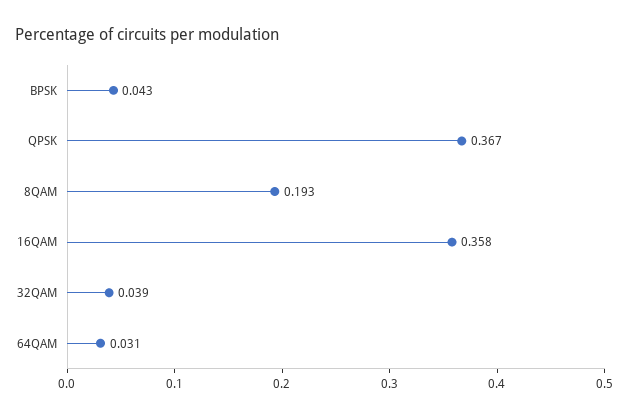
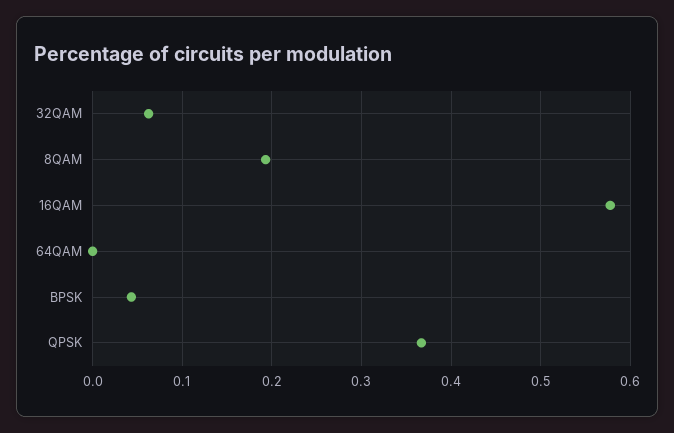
16QAM: 0.358 -> 0.58
32QAM: 0.039 -> 0.06
64QAM: 0.031 -> 0

